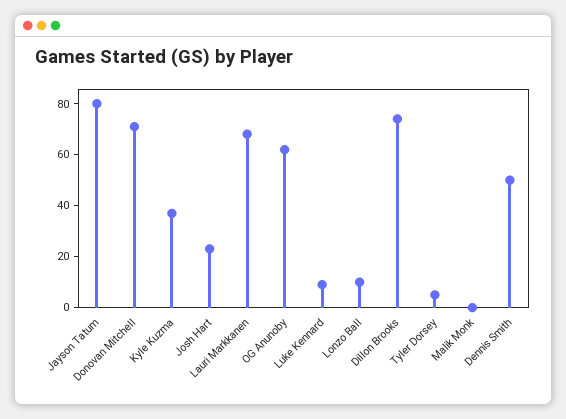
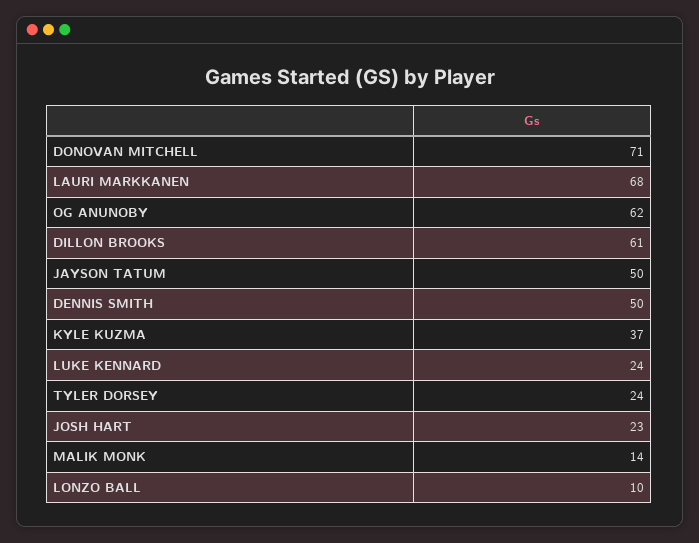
Jayson Tatum: 80 -> 50
Luke Kennard: 10 -> 24
Dillon Brooks: 75 -> 61
Tyler Dorsey: 5 -> 24
Malik Monk: 0 -> 14

